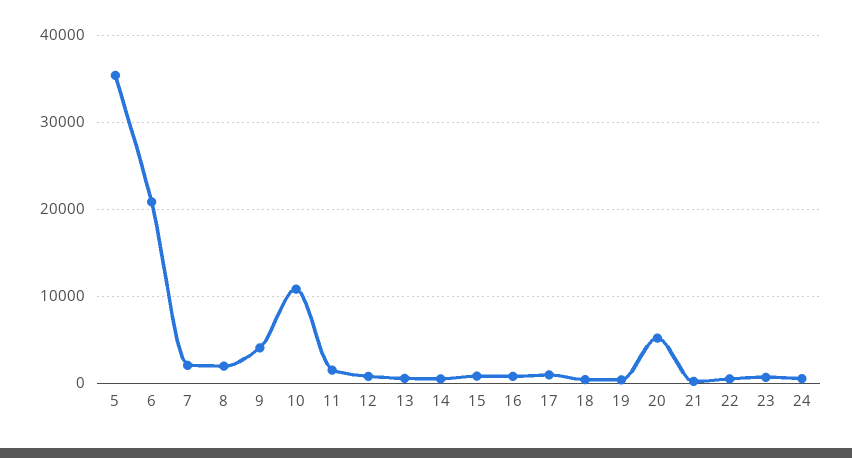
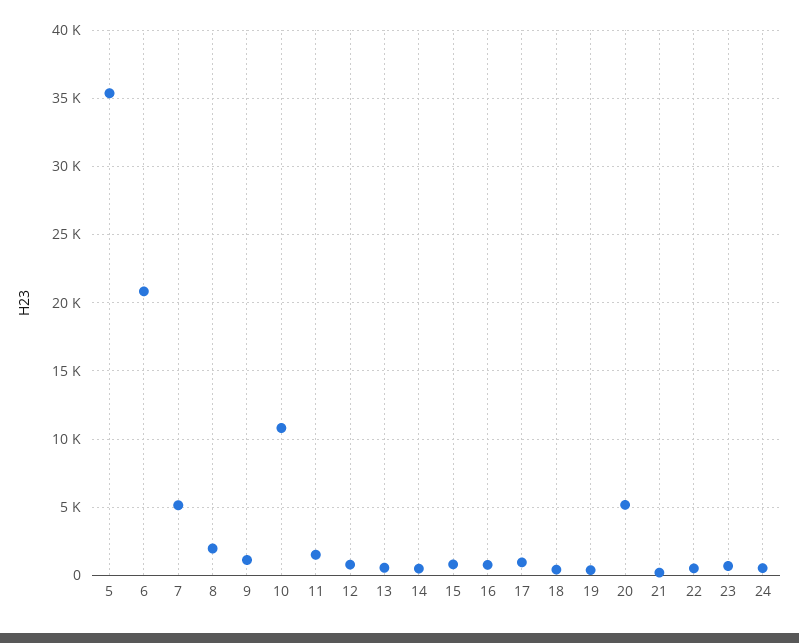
7: 2000 -> 5000
9: 4000 -> 1000

